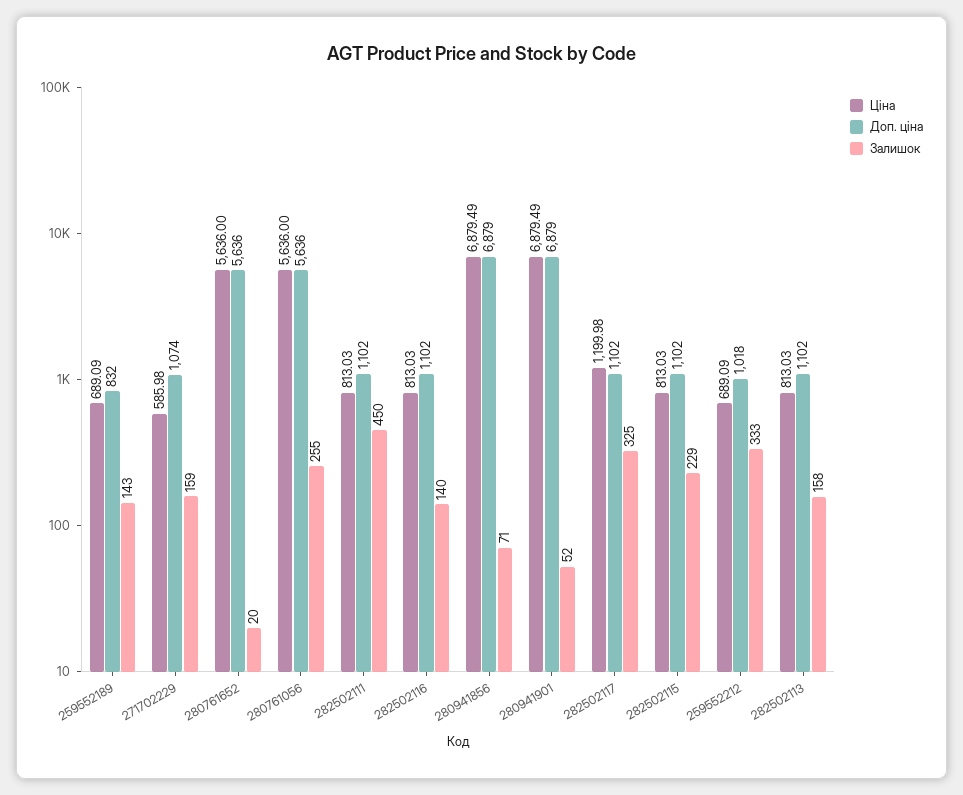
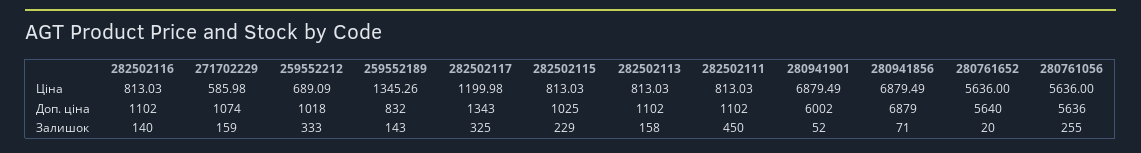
Ціна, 259552189: 689.09 -> 1345.26
Доп. ціна, 280761652: 5636 -> 5640
Доп. ціна, 280941901: 6879 -> 6002
Доп. ціна, 282502117: 1102 -> 1343
Доп. ціна, 282502115: 1102 -> 1025

